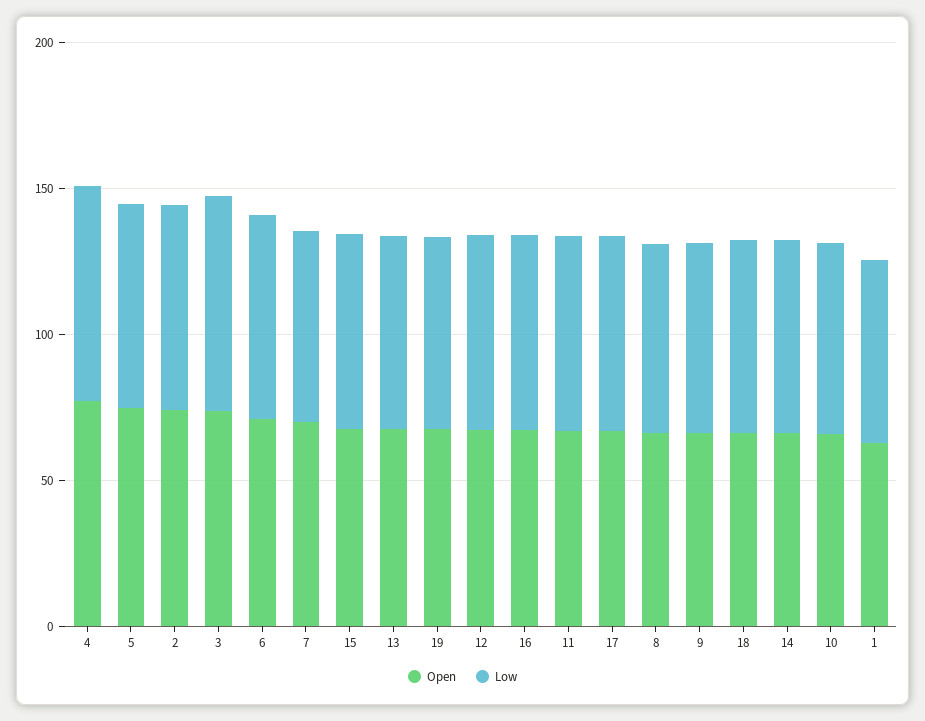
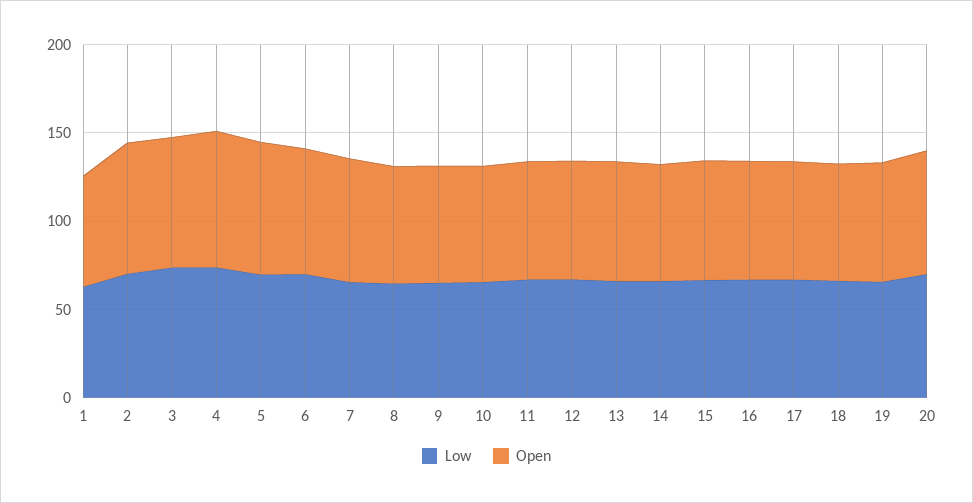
Low, 20: none -> 70
Open, 20: none -> 70

